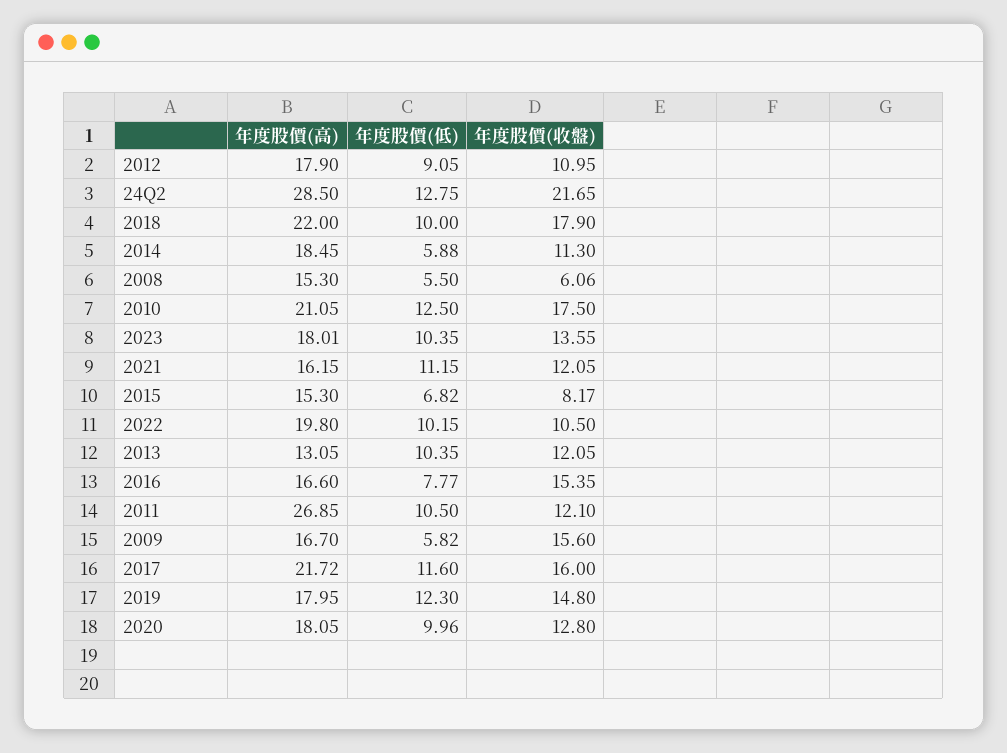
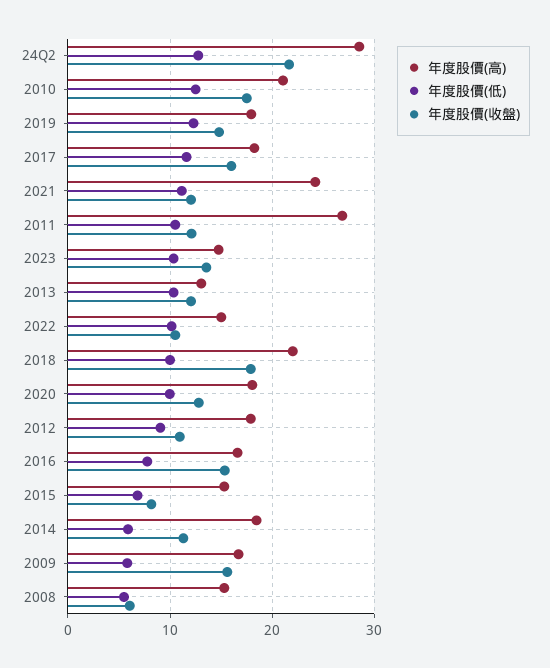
年度股價(高), 2023: 18.01 -> 15
年度股價(高), 2021: 16.15 -> 24
年度股價(高), 2022: 19.8 -> 15
年度股價(高), 2017: 21.72 -> 18

